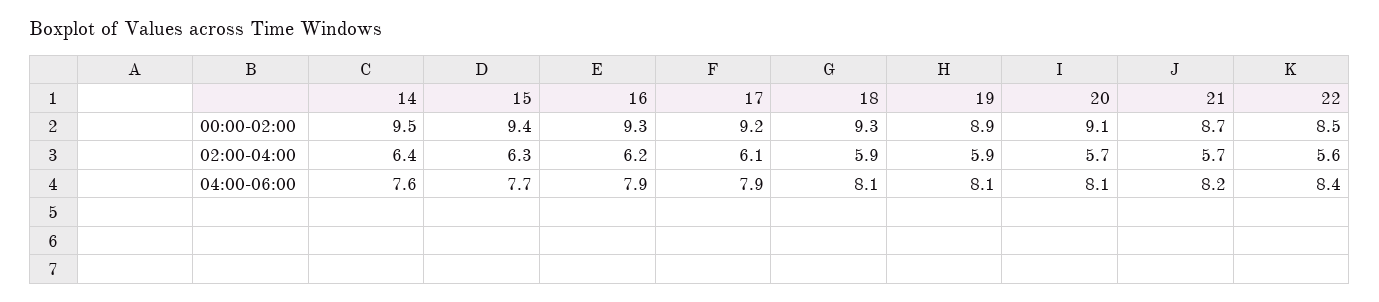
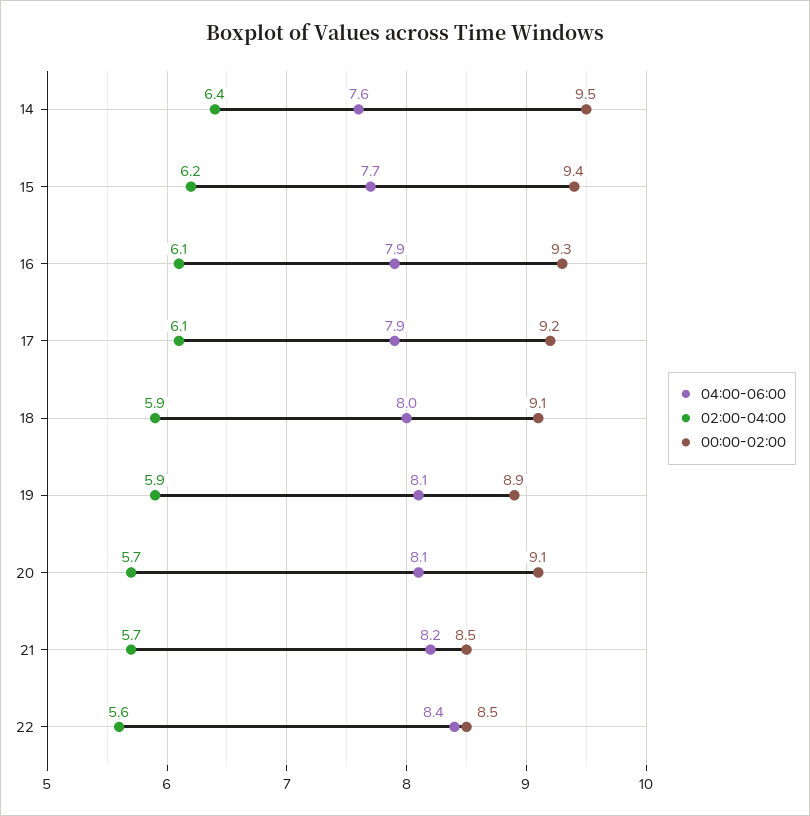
00:00-02:00, 18: 9.3 -> 9.1
00:00-02:00, 21: 8.7 -> 8.5
02:00-04:00, 15: 6.3 -> 6.2
02:00-04:00, 16: 6.2 -> 6.1
04:00-06:00, 18: 8.1 -> 8

